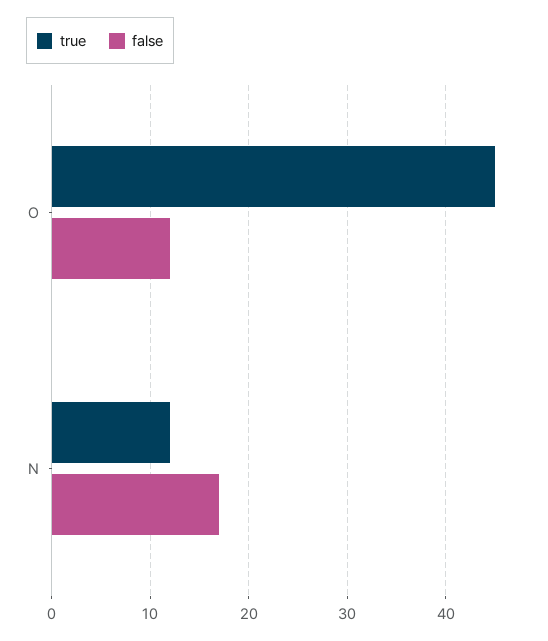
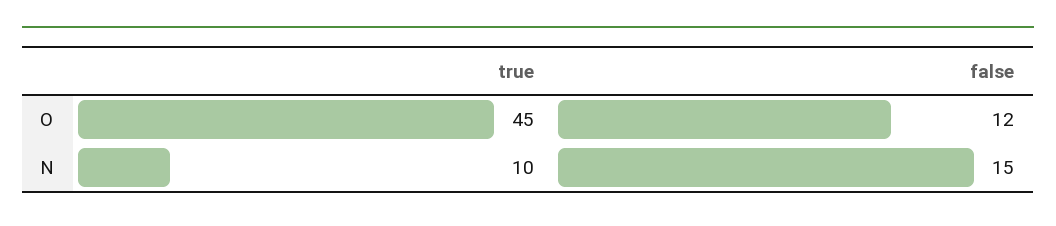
true, N: 12 -> 10
false, N: 17 -> 15

